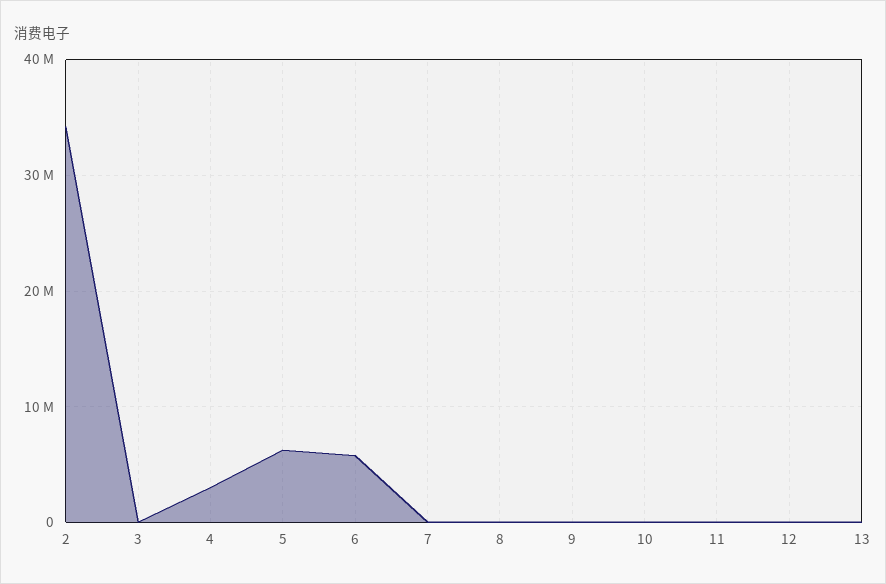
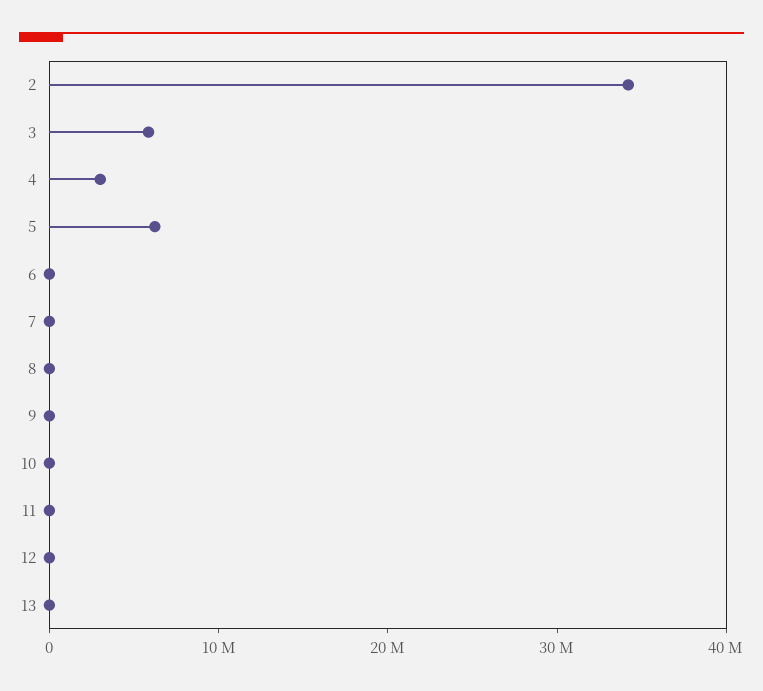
3: 0 -> 6000000
6: 6000000 -> 0

